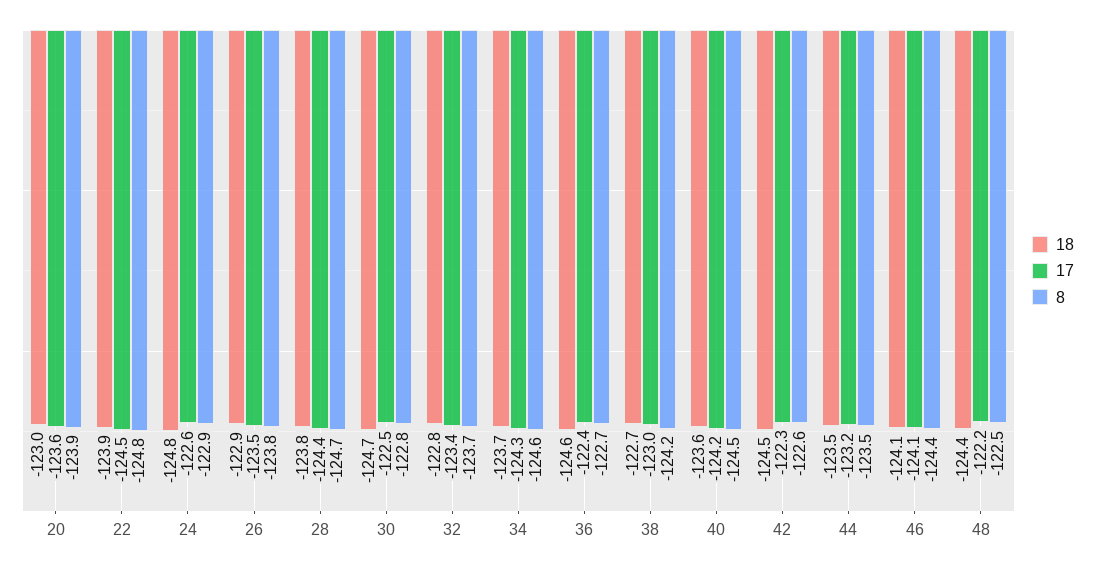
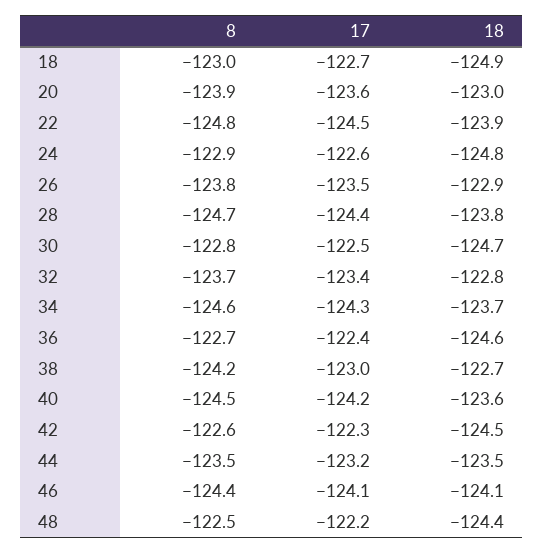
8, 18: none -> -123
17, 18: none -> -122.7
18, 18: none -> -124.9

